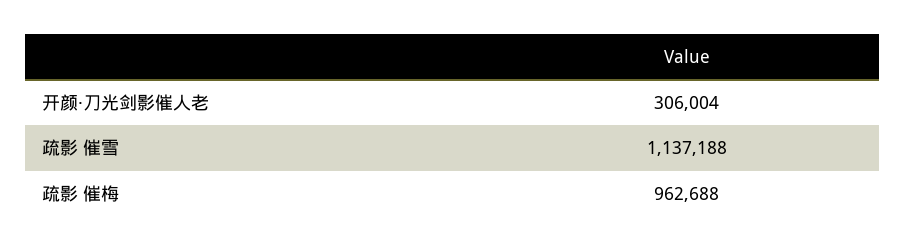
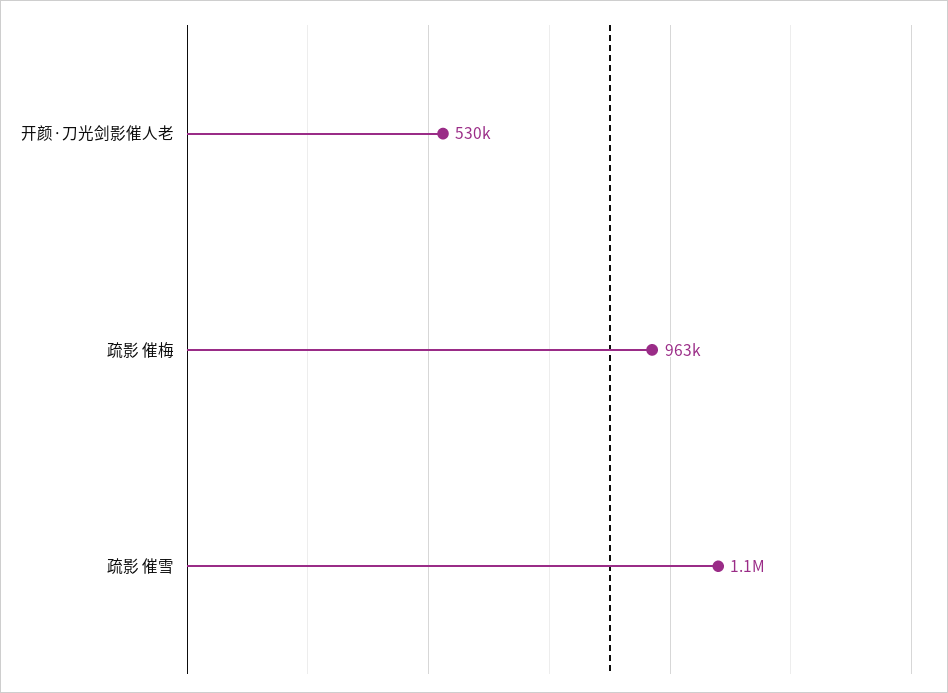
开颜·刀光剑影催人老: 306004 -> 530000

